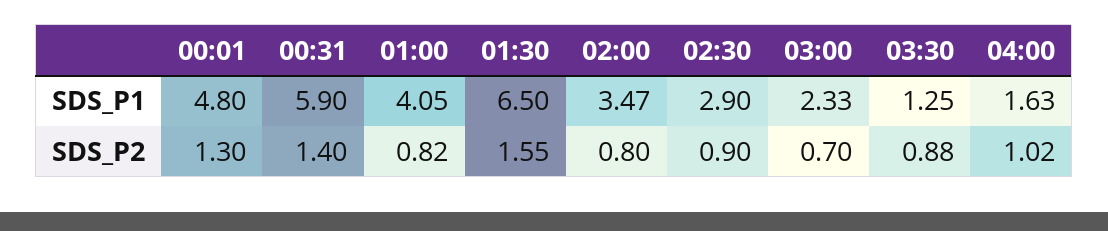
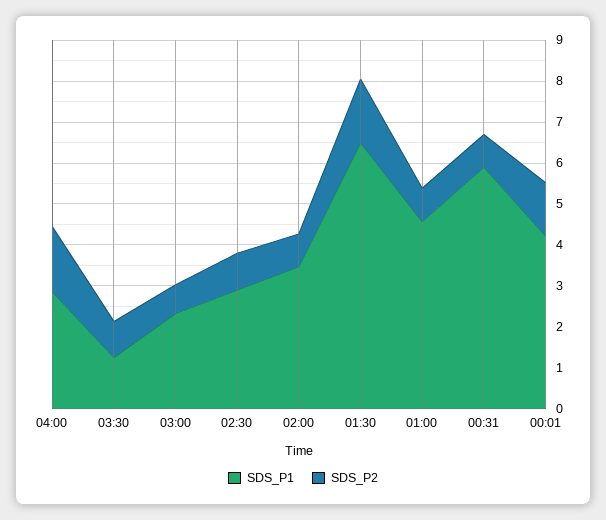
SDS_P1, 00:01: 4.8 -> 4.2
SDS_P1, 01:00: 4.05 -> 4.6
SDS_P1, 04:00: 1.63 -> 2.8
SDS_P2, 00:31: 1.4 -> 0.8
SDS_P2, 04:00: 1.02 -> 1.6

